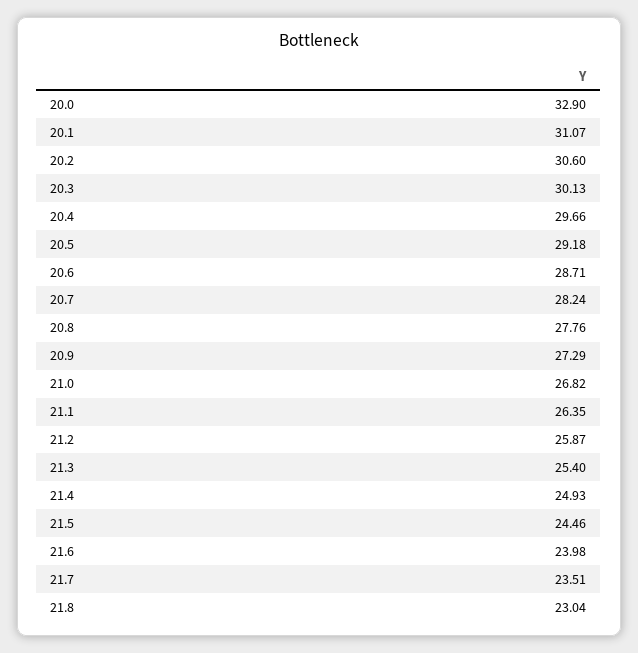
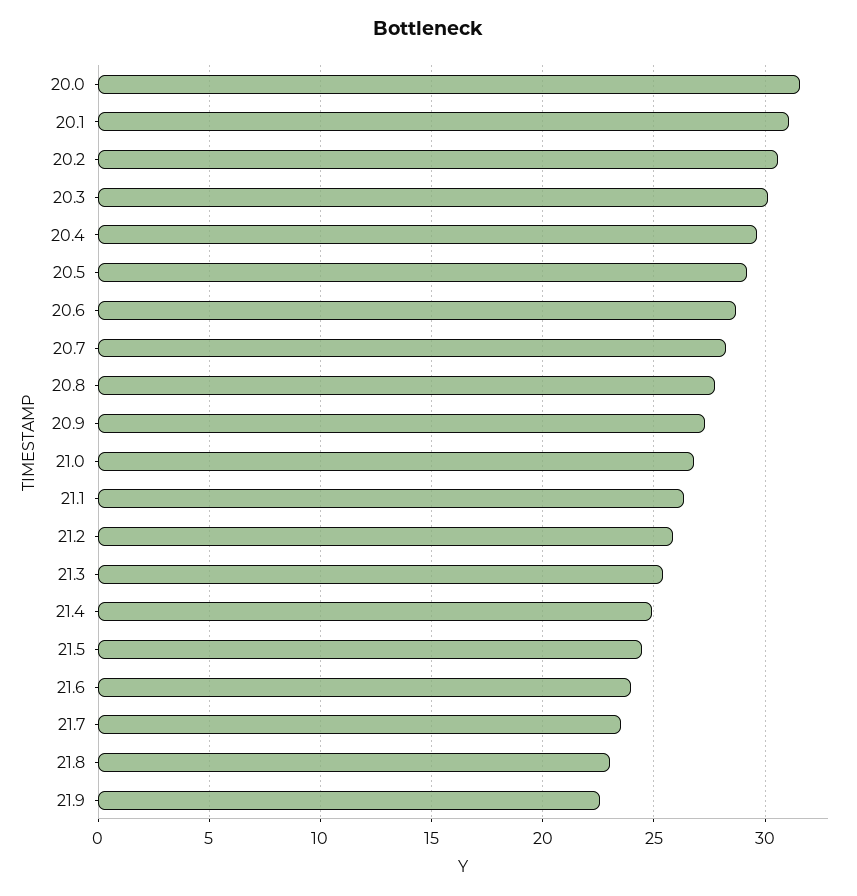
20.0: 32.9 -> 31.5
21.9: none -> 22.5

